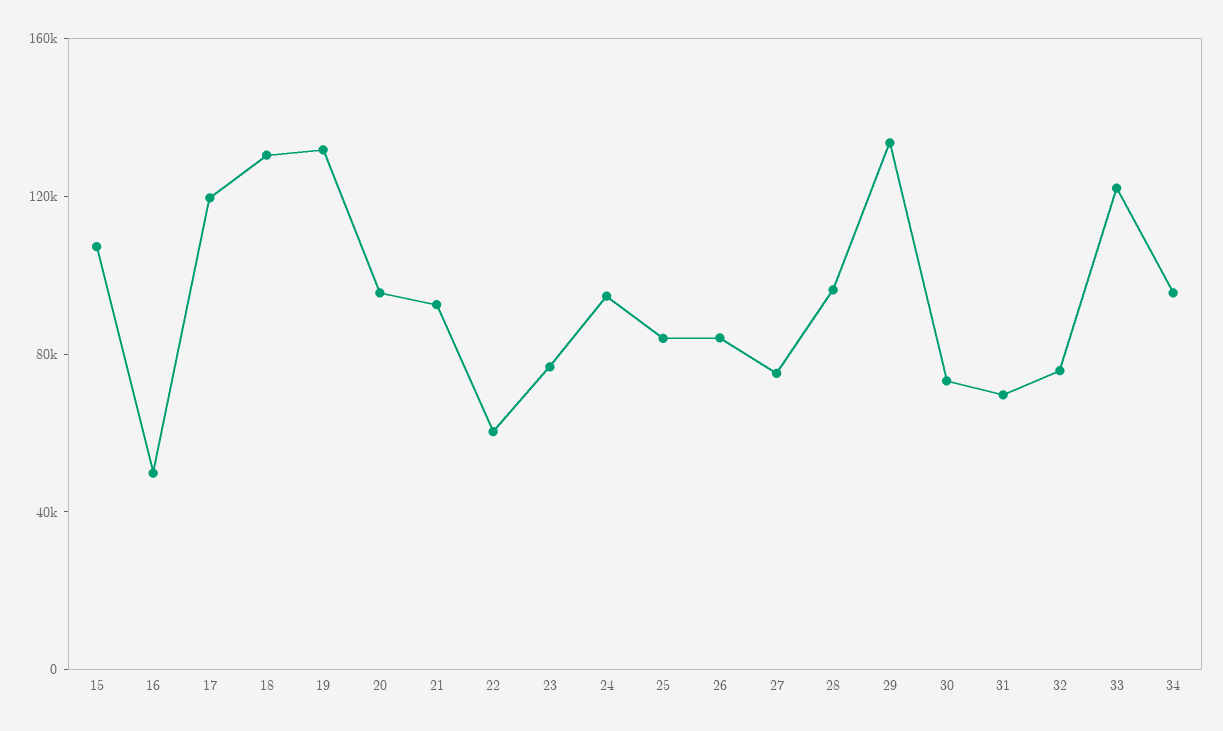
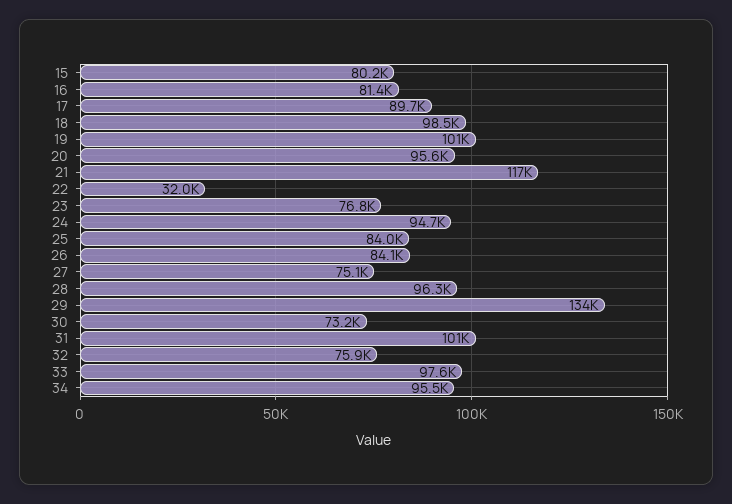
15: 110000 -> 80200
16: 50000 -> 81400
17: 120000 -> 89700
18: 130000 -> 98500
19: 130000 -> 101000
21: 90000 -> 117000
22: 60000 -> 32000
31: 70000 -> 101000
33: 120000 -> 97600

